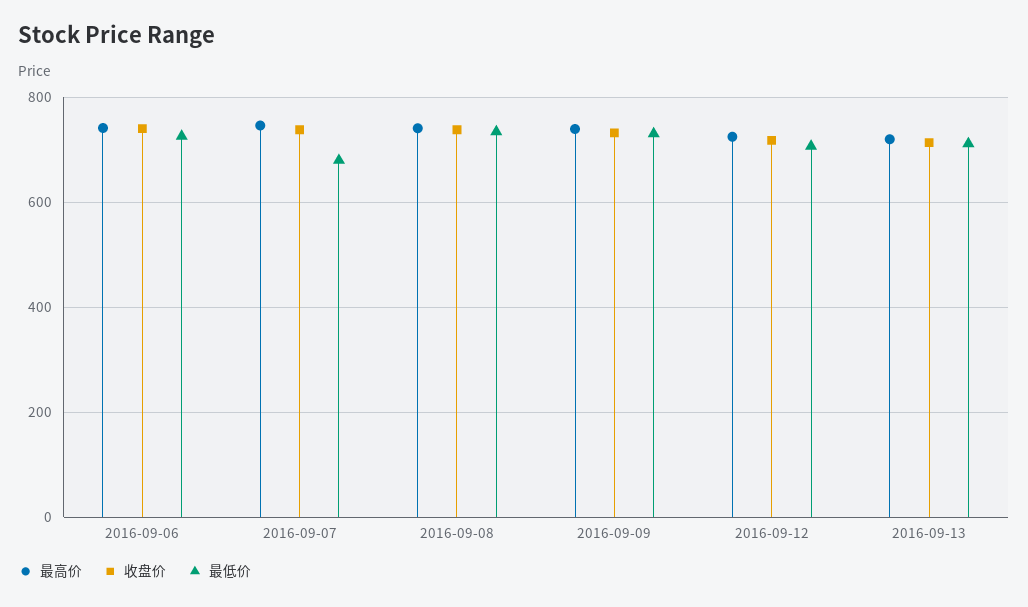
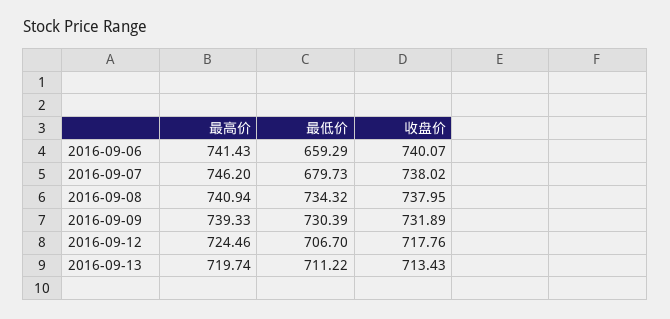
最低价, 2016-09-06: 720 -> 659.29

